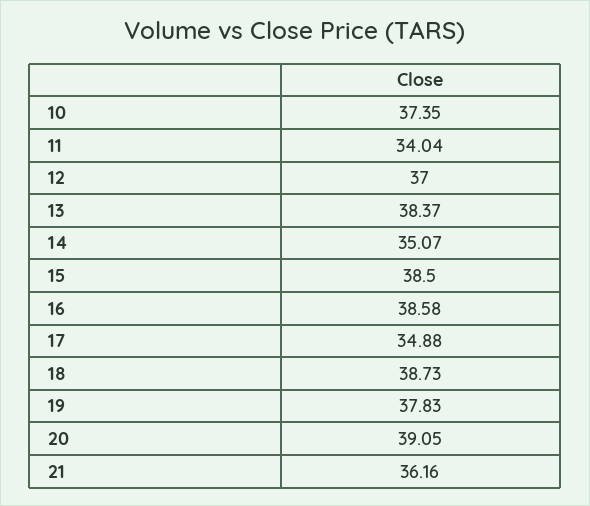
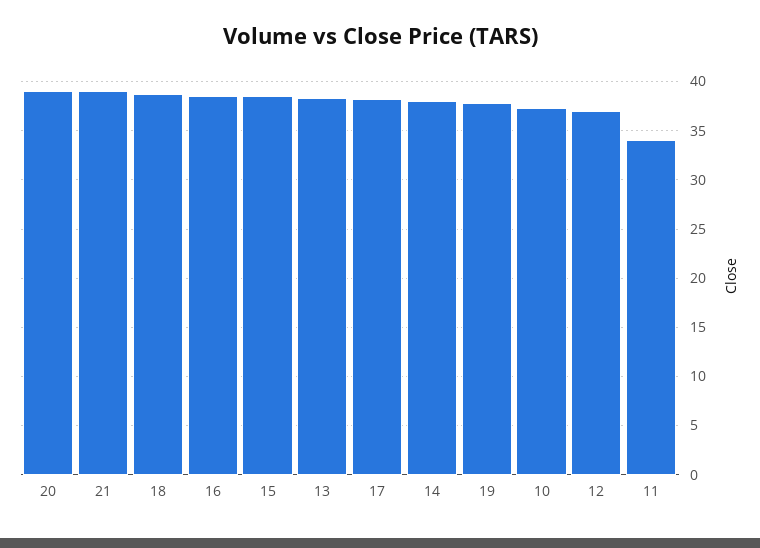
14: 35.07 -> 38
17: 34.88 -> 38
21: 36.16 -> 39

